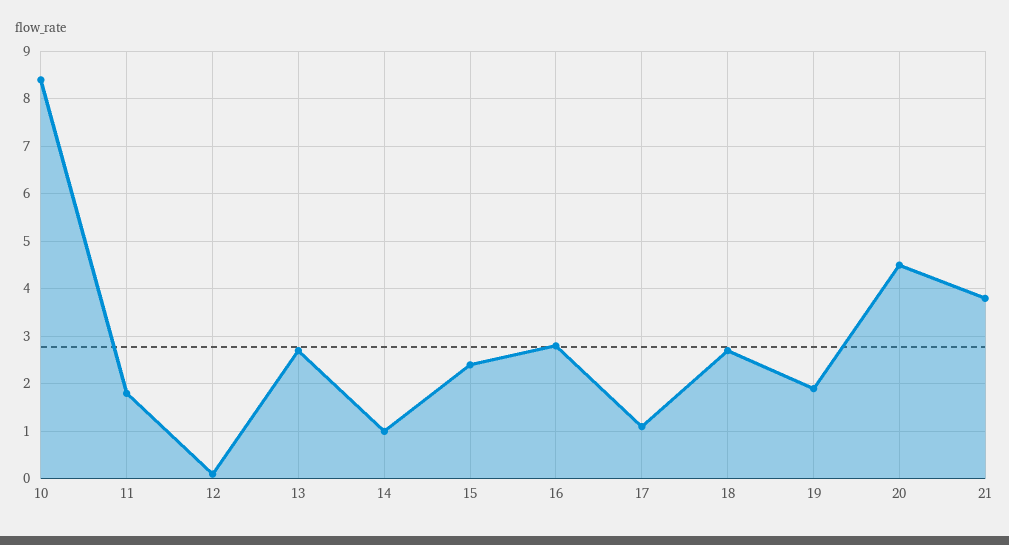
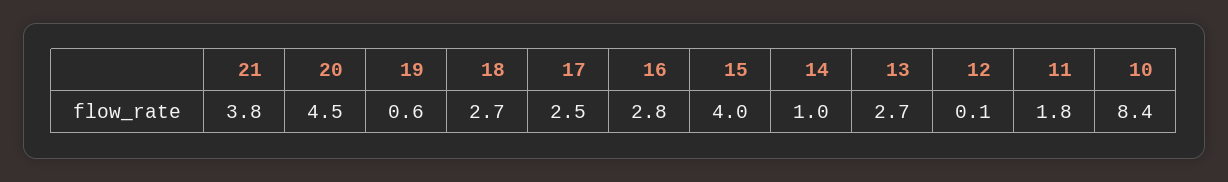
15: 2.5 -> 4
17: 1 -> 2.5
19: 2 -> 0.6

